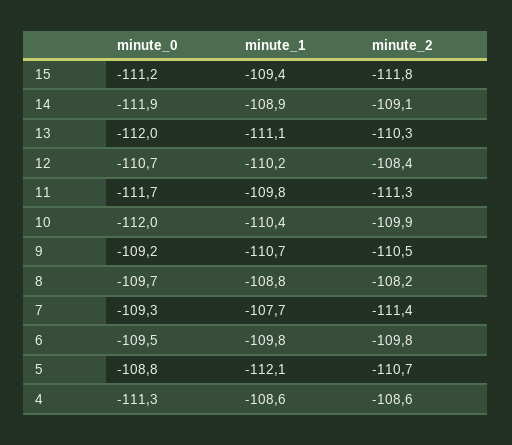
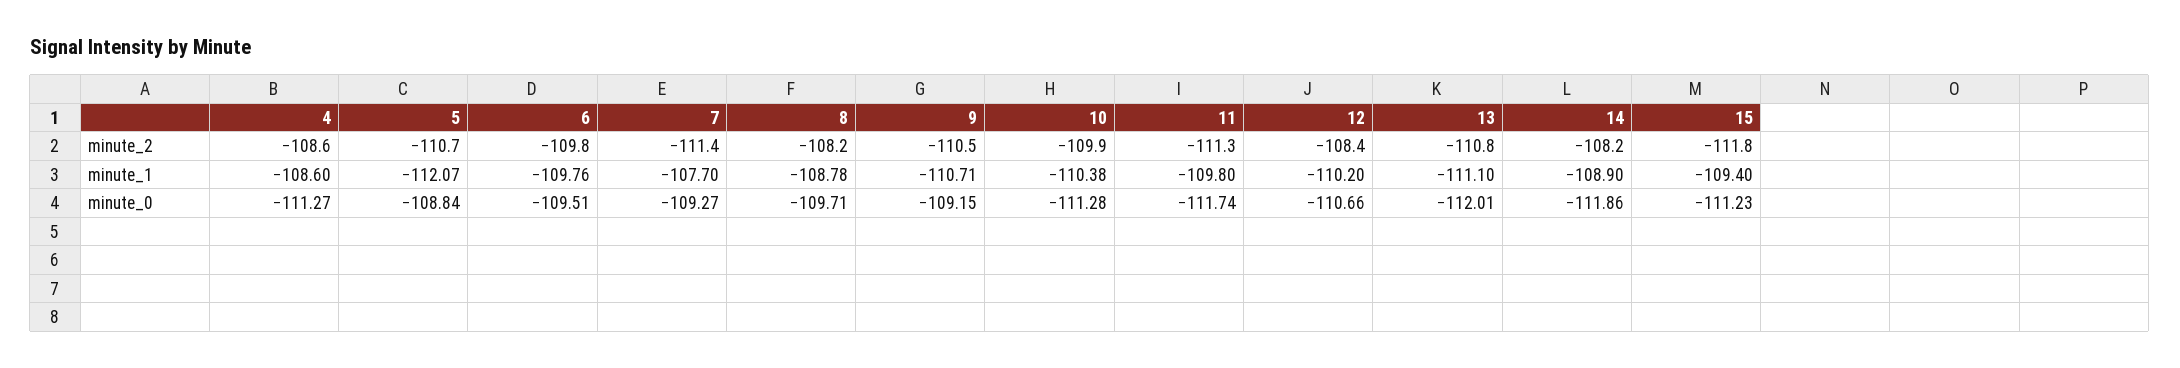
minute_2, 14: -109.1 -> -108.2
minute_2, 13: -110.3 -> -110.8
minute_0, 10: -112 -> -111.28

